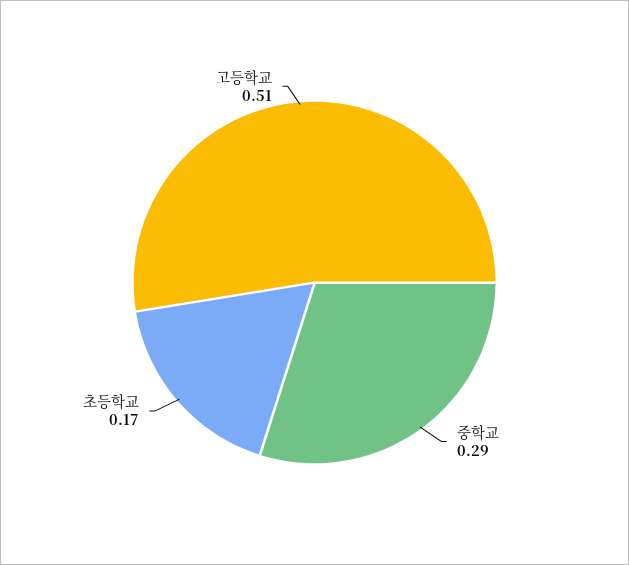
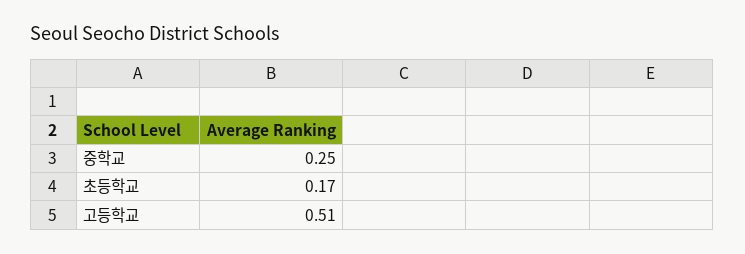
중학교: 0.29 -> 0.25

